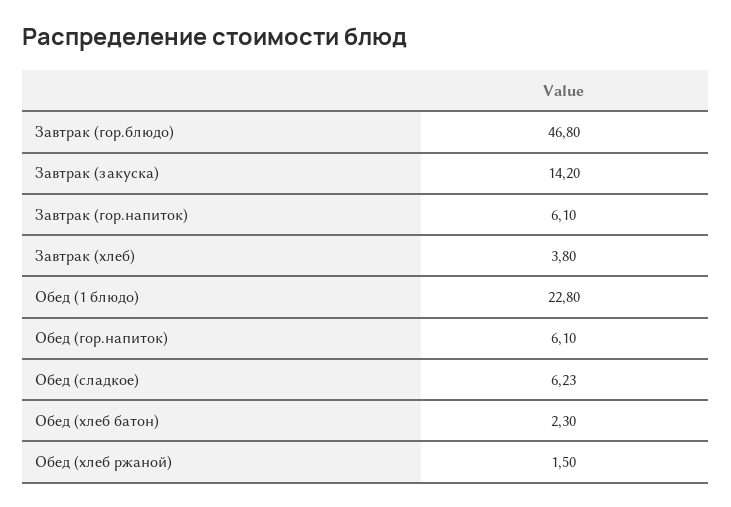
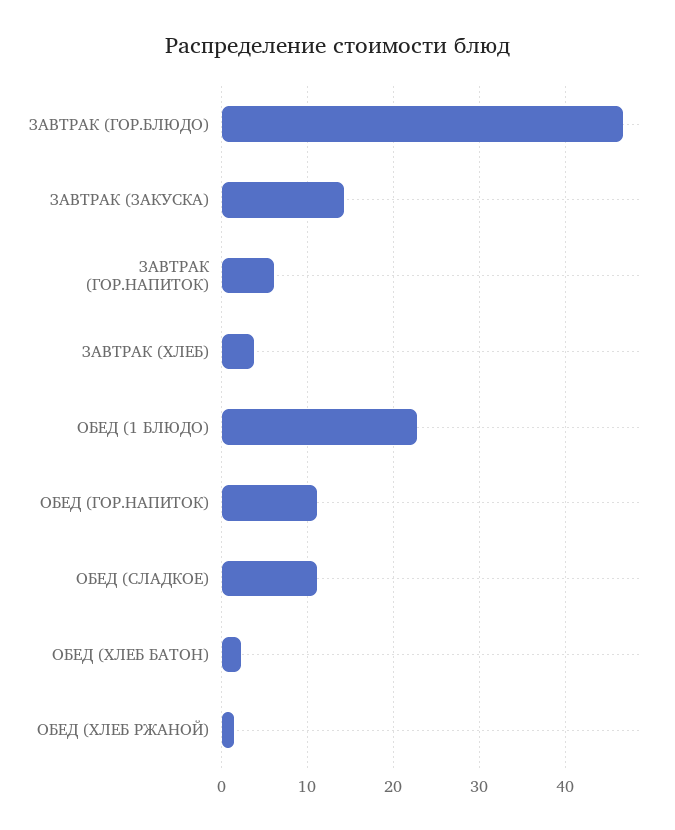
Обед (гор.напиток): 6.1 -> 11
Обед (сладкое): 6.23 -> 11

